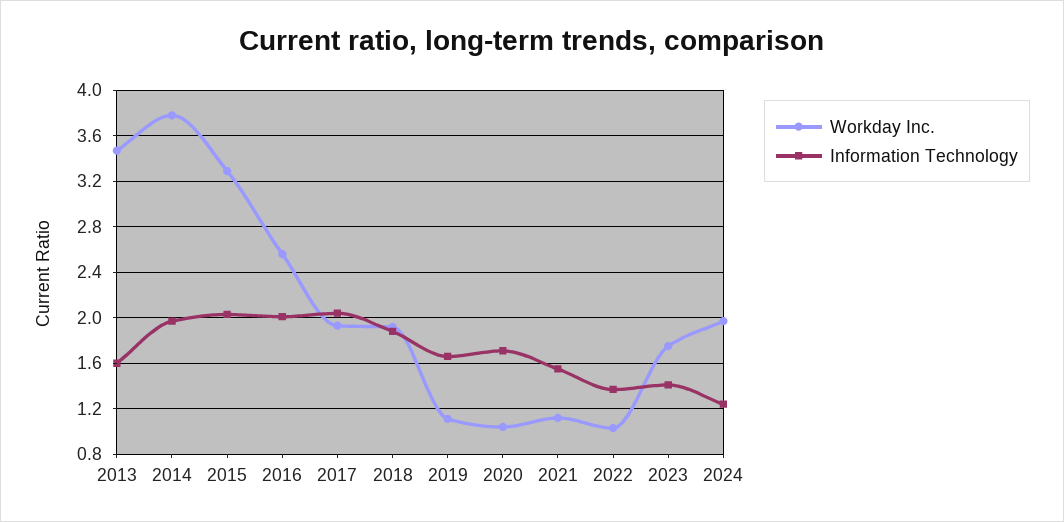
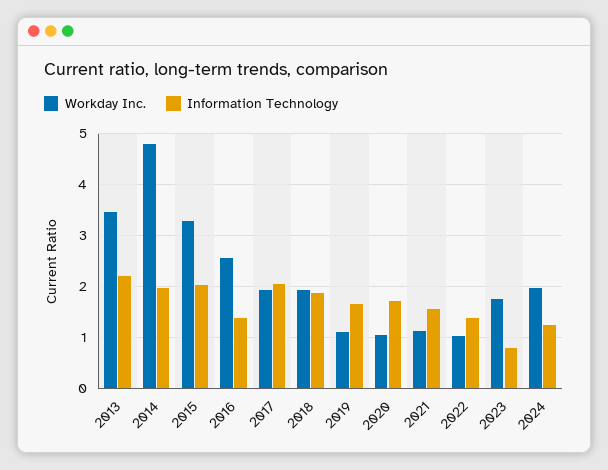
Information Technology, 2013: 1.6 -> 2.2
Workday Inc., 2014: 3.8 -> 4.8
Information Technology, 2016: 2 -> 1.4
Information Technology, 2023: 1.4 -> 0.8

